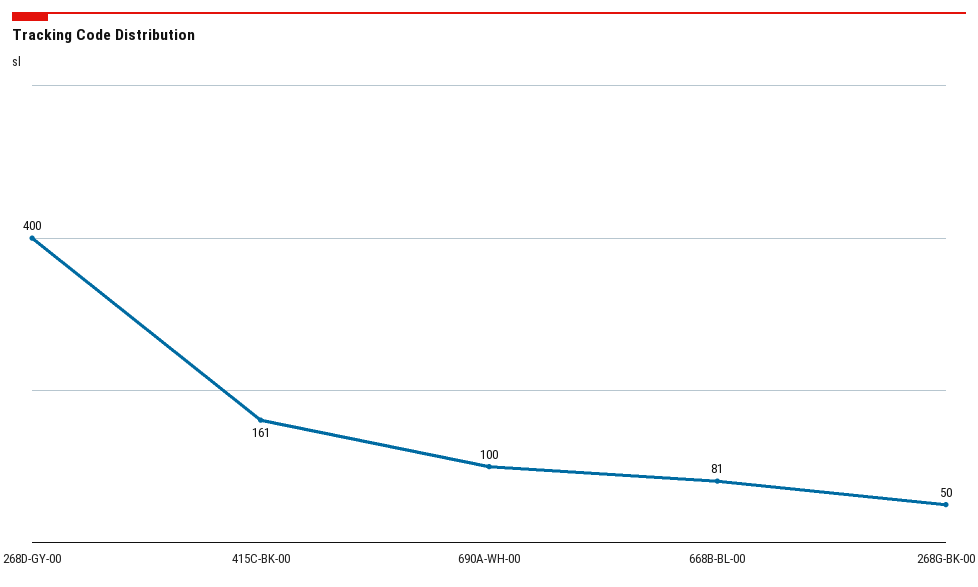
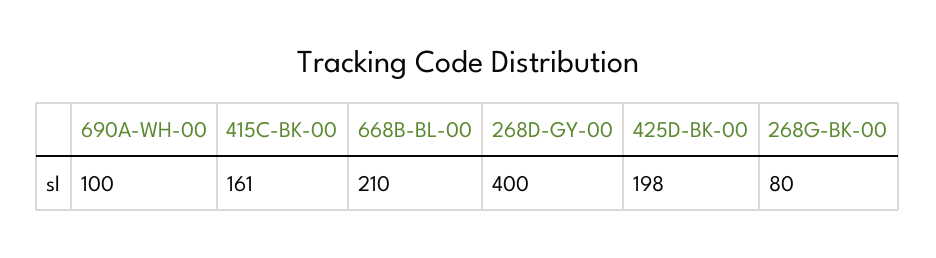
668B-BL-00: 81 -> 210
268G-BK-00: 50 -> 80
425D-BK-00: none -> 198

